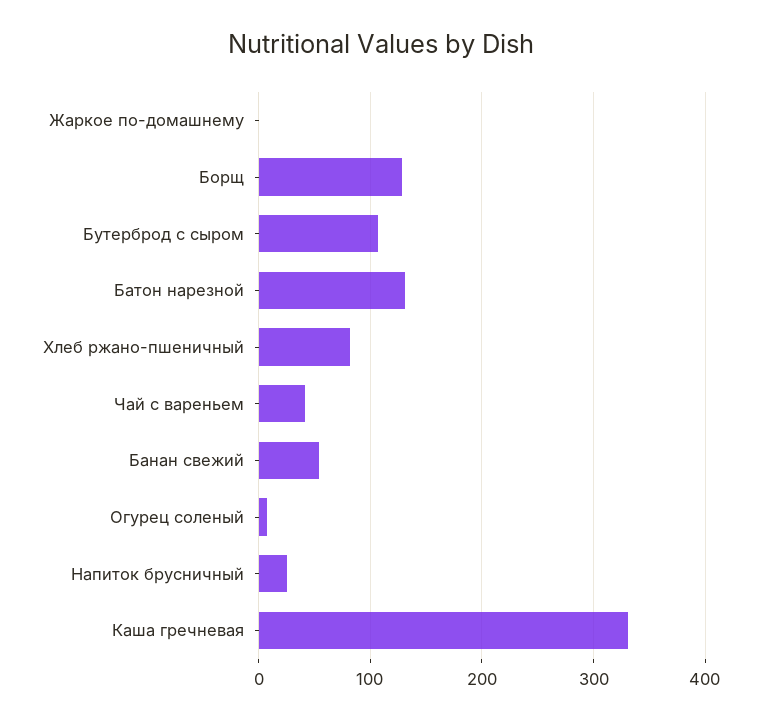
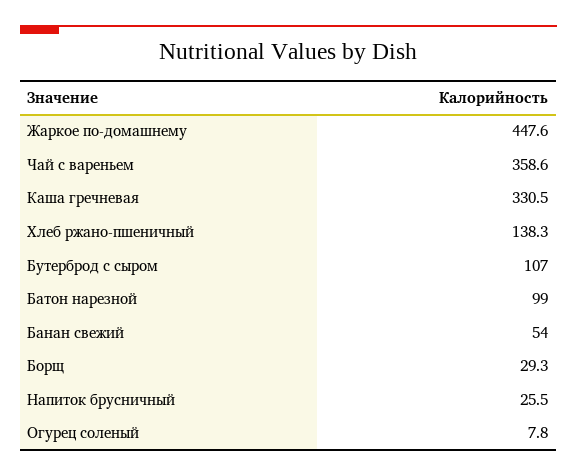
Жаркое по-домашнему: 0 -> 447.6
Борщ: 130 -> 29.3
Батон нарезной: 130 -> 99
Хлеб ржано-пшеничный: 80 -> 138.3
Чай с вареньем: 40 -> 358.6

